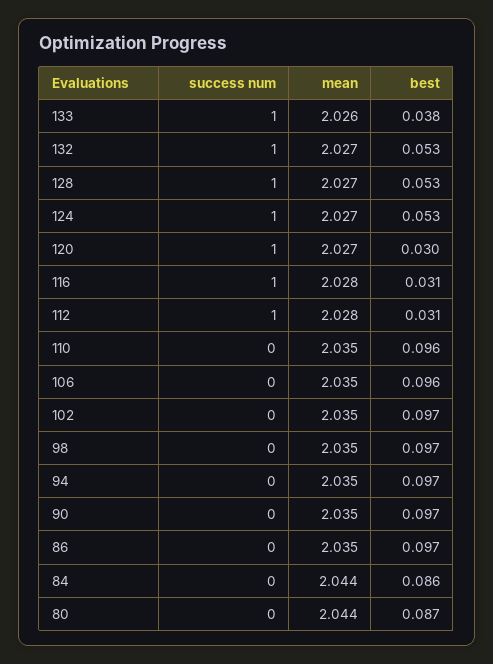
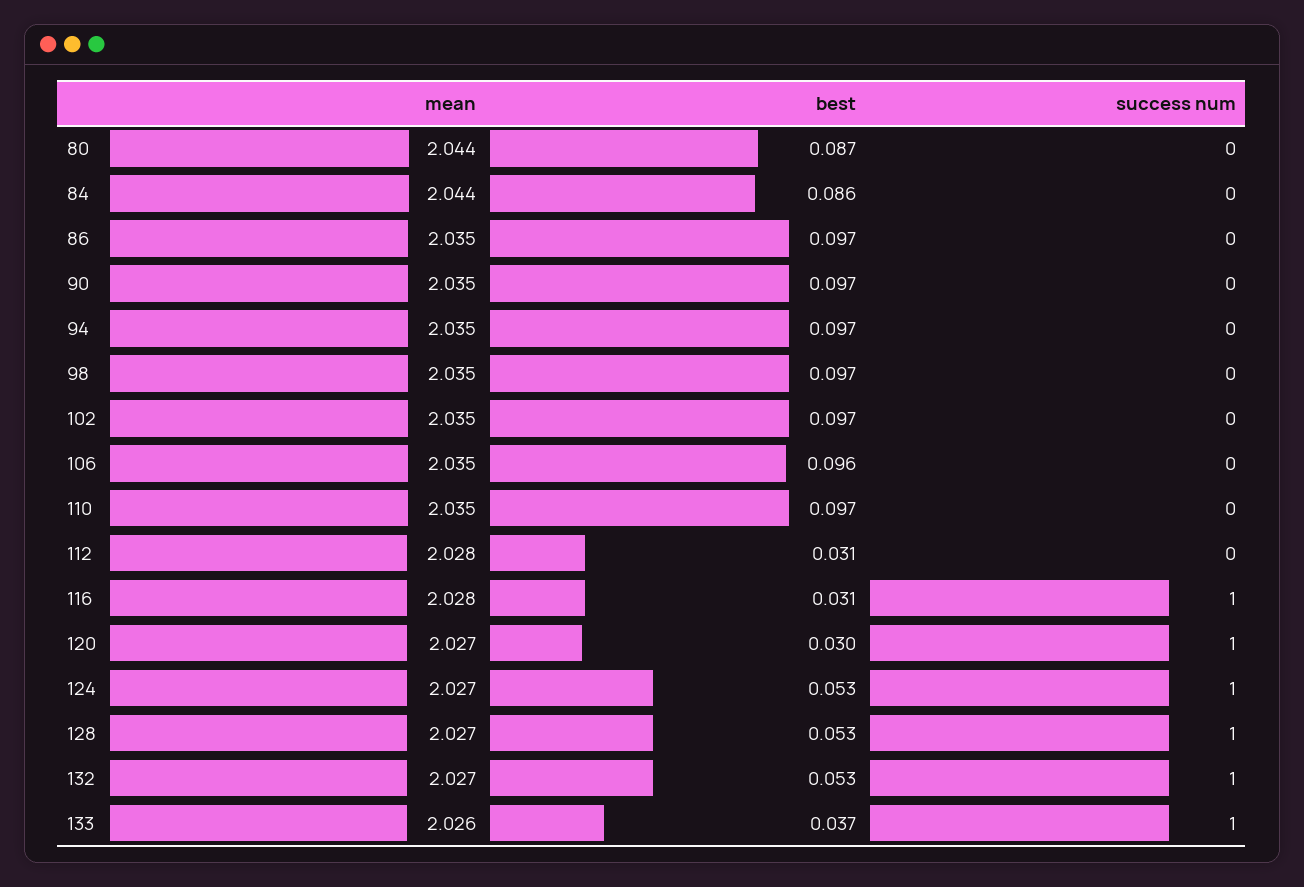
best, 133: 0.038 -> 0.037
success num, 112: 1 -> 0
best, 110: 0.096 -> 0.097

